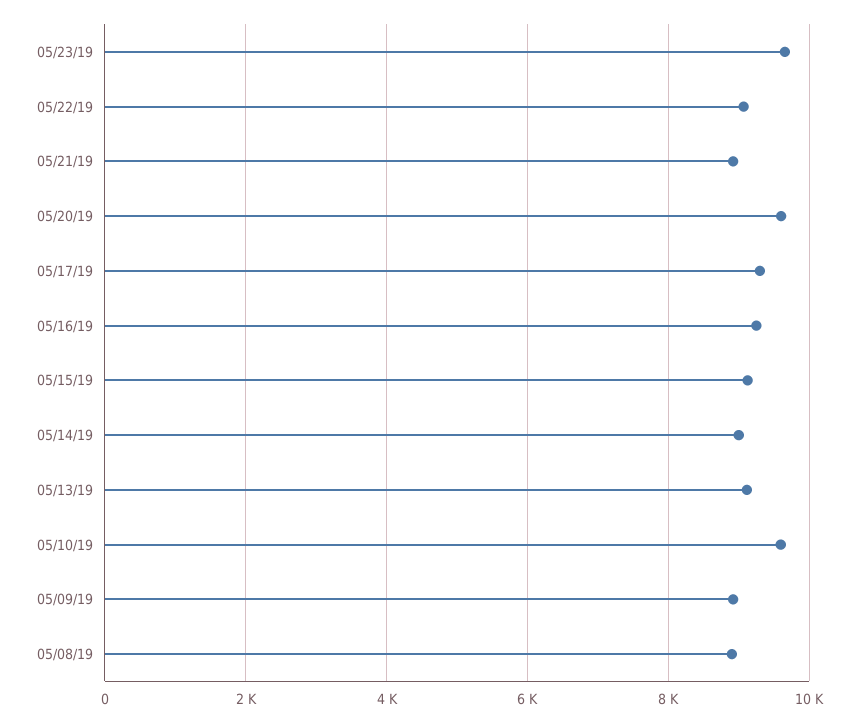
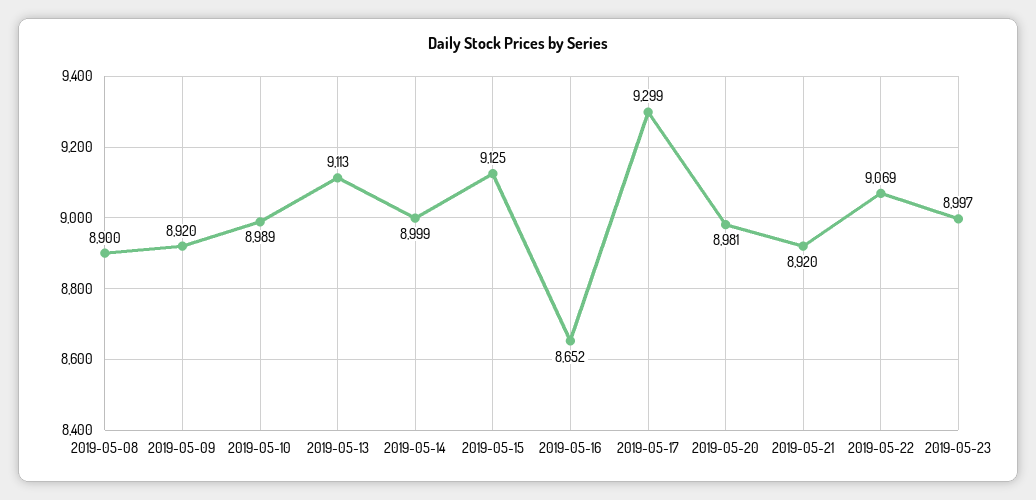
05/23/19: 9600 -> 8997
05/20/19: 9600 -> 8981
05/16/19: 9200 -> 8652
05/10/19: 9600 -> 8989

